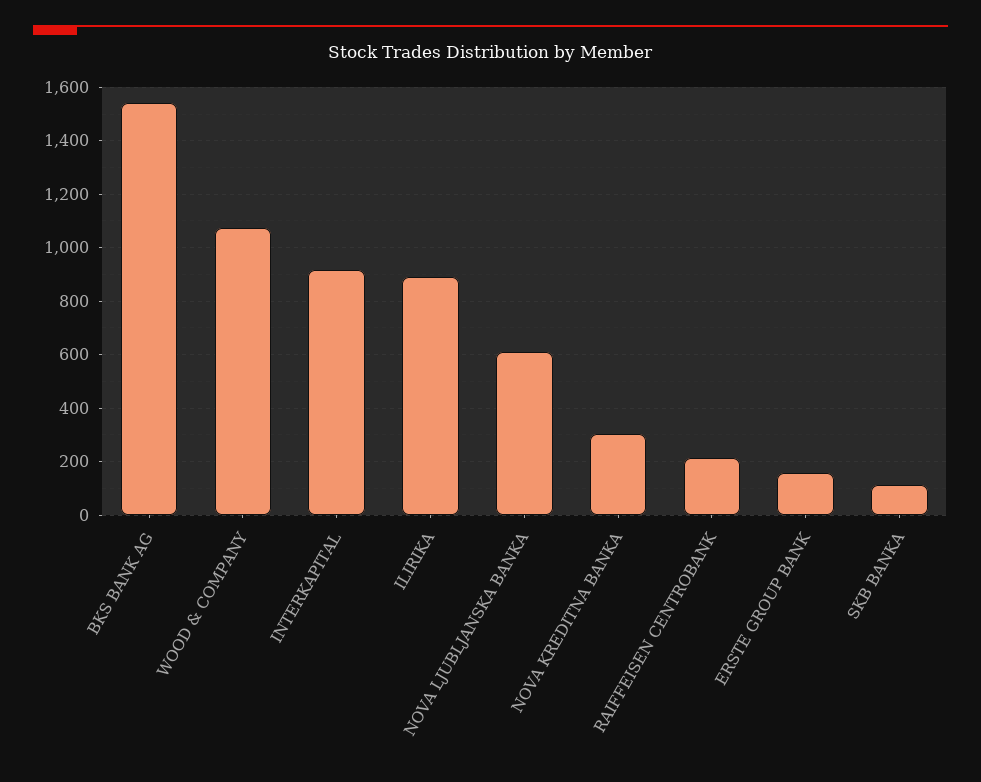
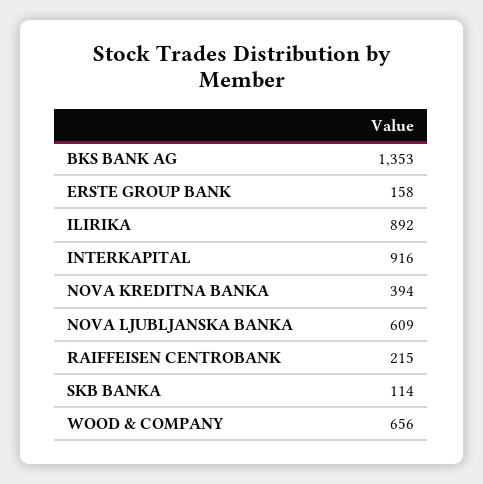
BKS BANK AG: 1550 -> 1353
WOOD & COMPANY: 1075 -> 656
NOVA KREDITNA BANKA: 300 -> 394

